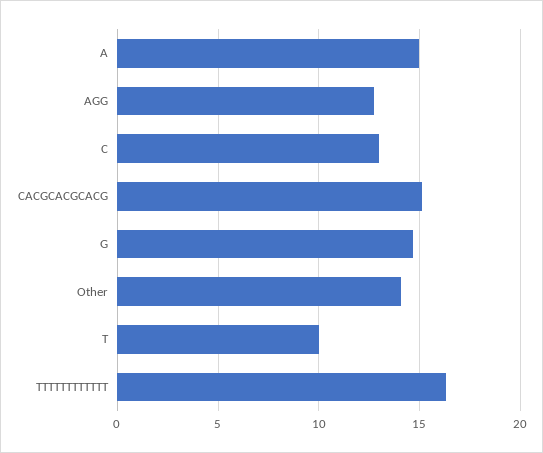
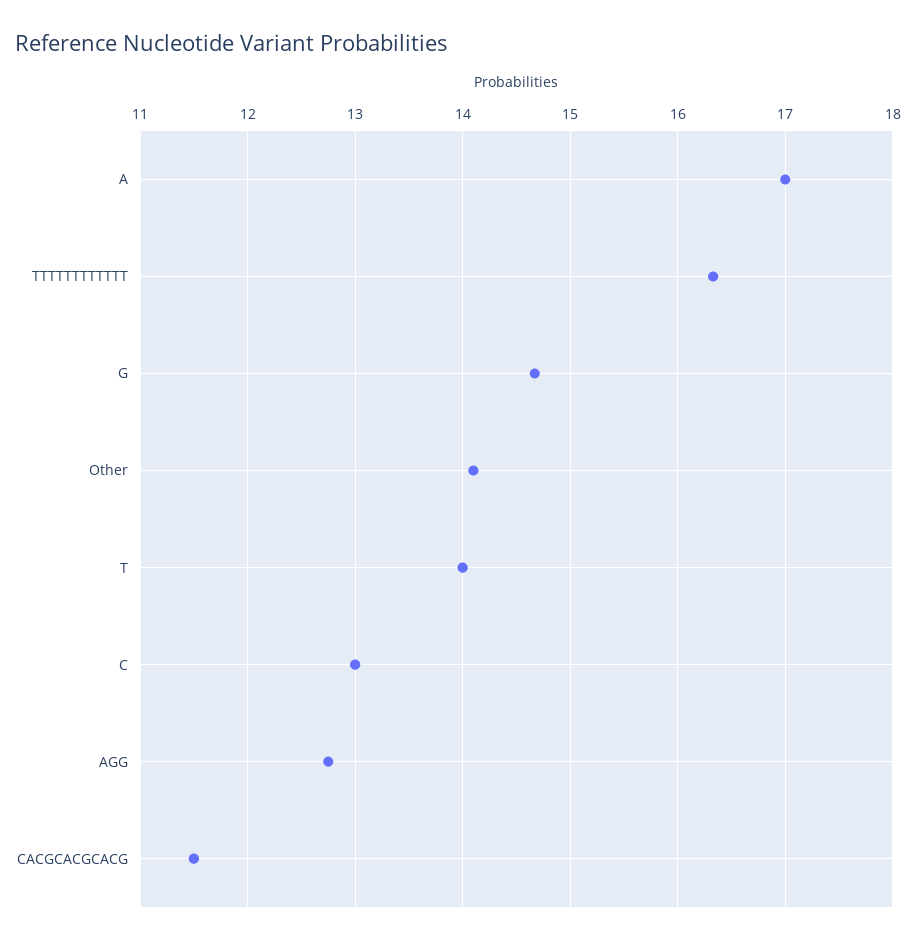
A: 15 -> 17
CACGCACGCACG: 15 -> 11.5
T: 10 -> 14

